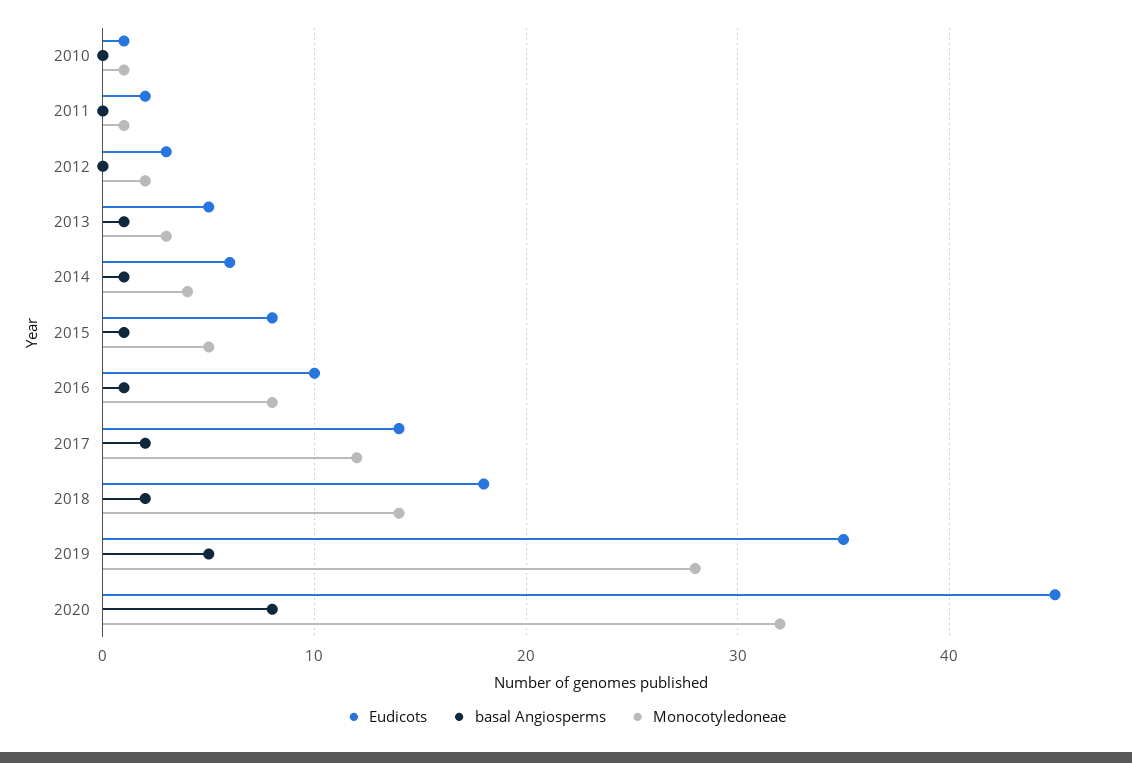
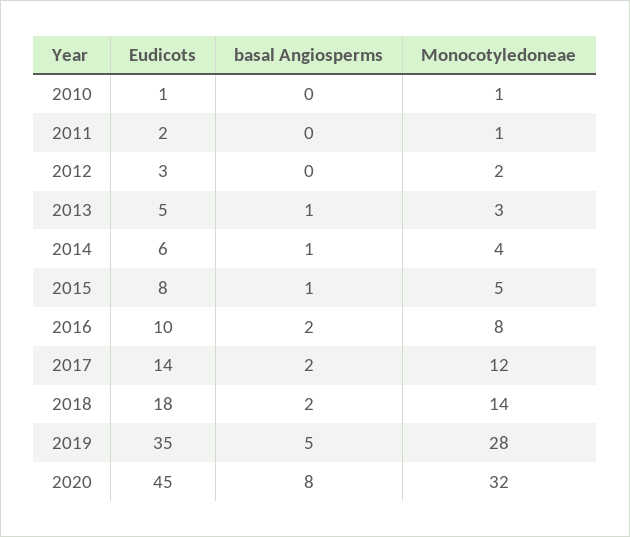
basal Angiosperms, 2016: 1 -> 2

